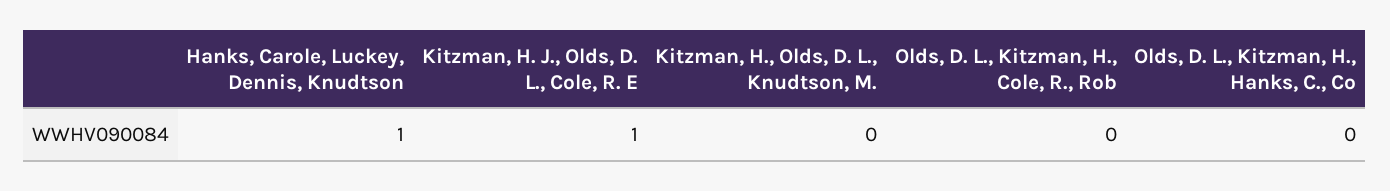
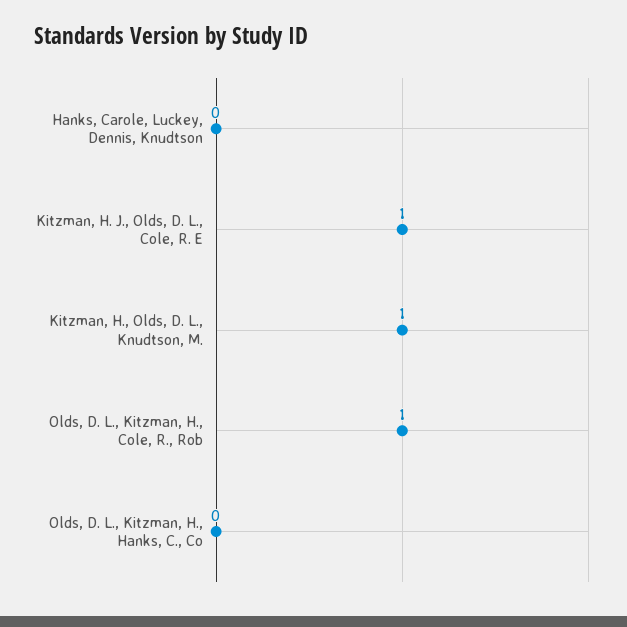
Hanks, Carole, Luckey, Dennis, Knudtson: 1 -> 0
Kitzman, H., Olds, D. L., Knudtson, M.: 0 -> 1
Olds, D. L., Kitzman, H., Cole, R., Rob: 0 -> 1

